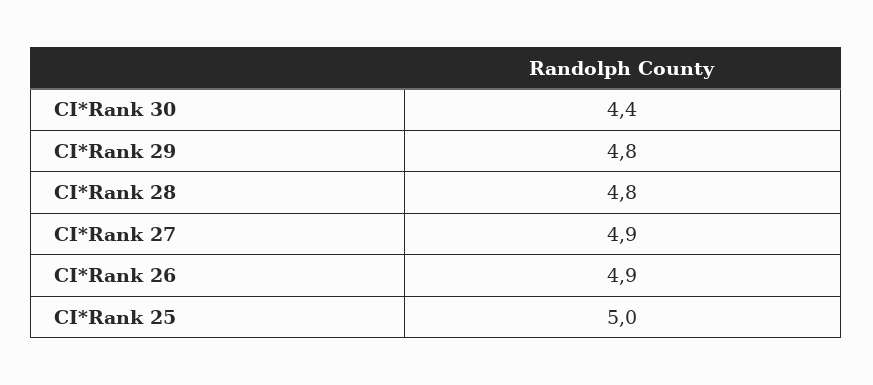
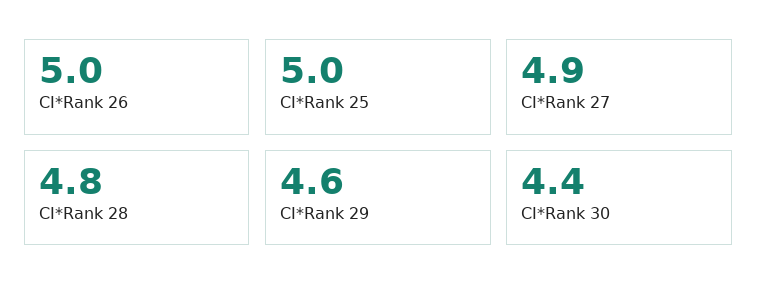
CI*Rank 29: 4.8 -> 4.6
CI*Rank 26: 4.9 -> 5

